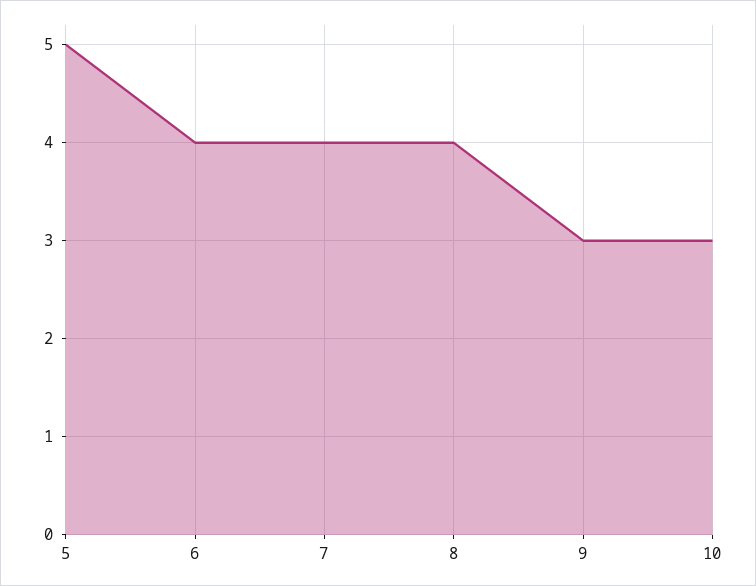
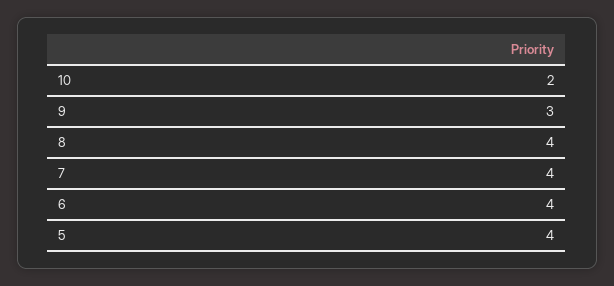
5: 5 -> 4
10: 3 -> 2

